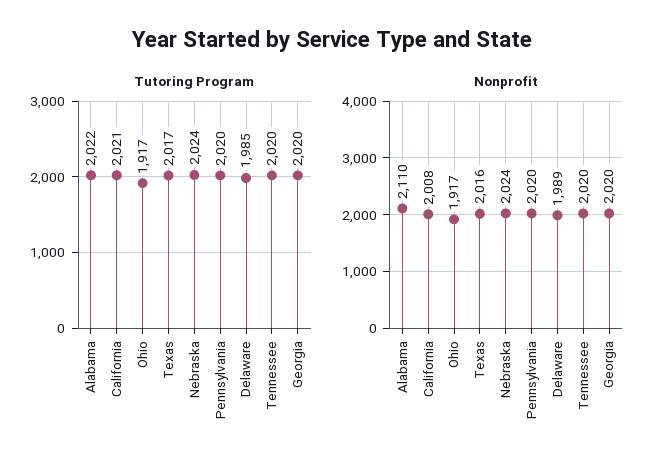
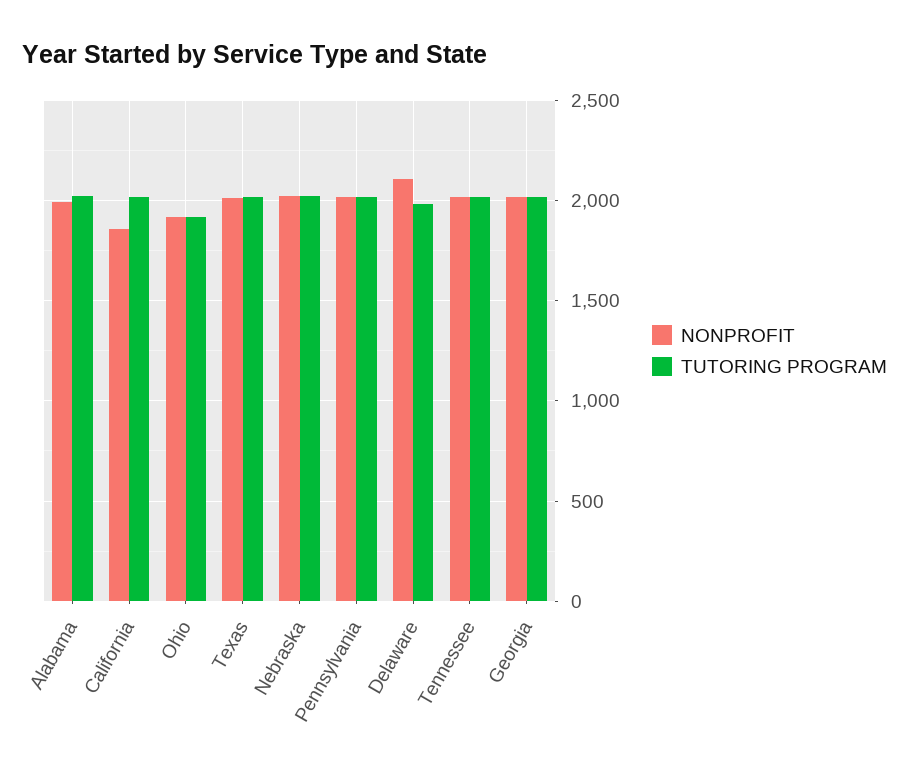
Nonprofit, Alabama: 2110 -> 2000
Nonprofit, California: 2008 -> 1850
Nonprofit, Delaware: 1989 -> 2100

